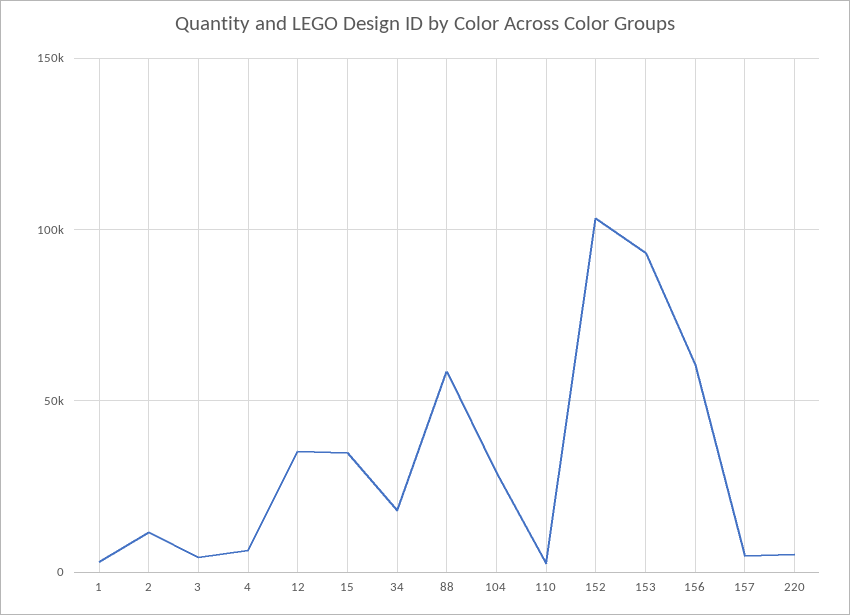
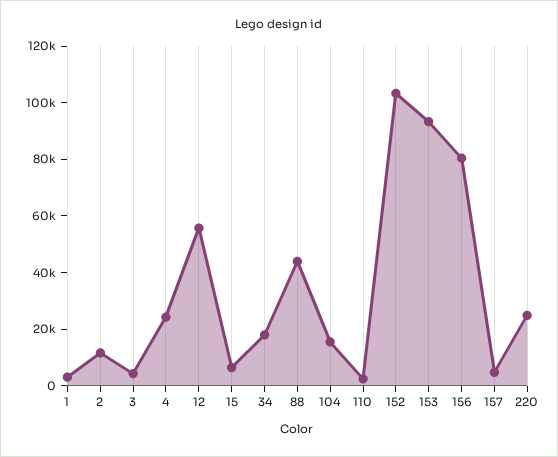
4: 5000 -> 25000
12: 35000 -> 55000
15: 35000 -> 5000
88: 60000 -> 45000
104: 30000 -> 15000
156: 60000 -> 80000
220: 5000 -> 25000

